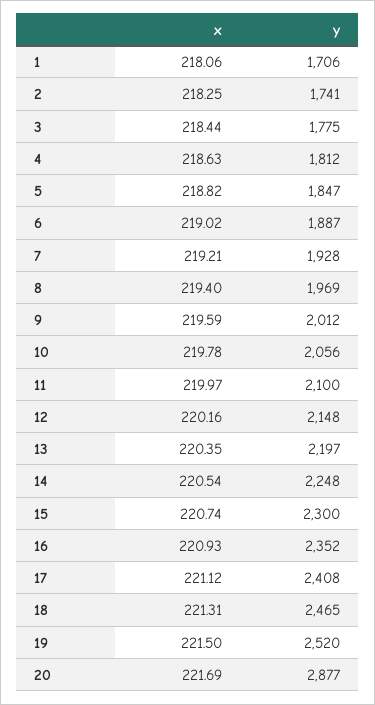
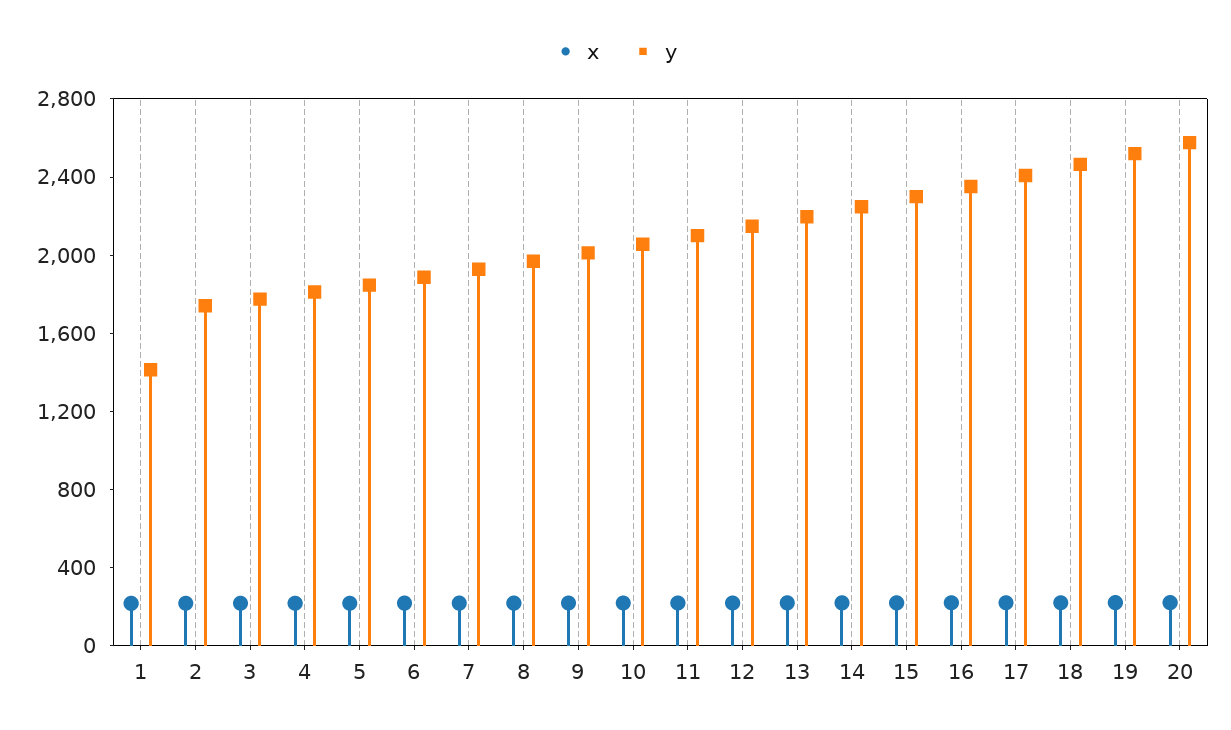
y, 1: 1706 -> 1400
y, 20: 2877 -> 2600

